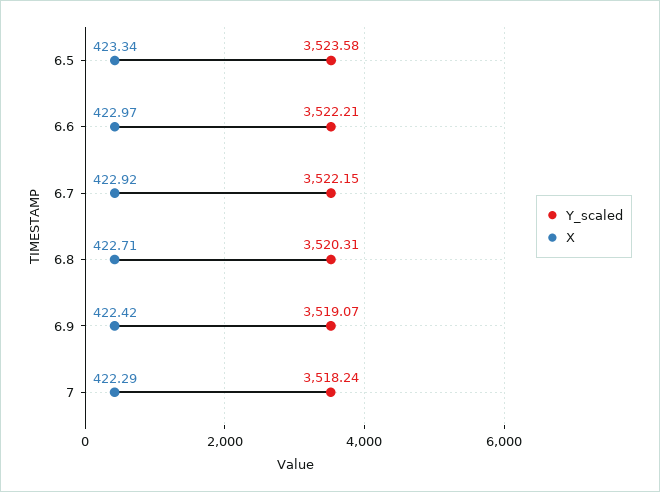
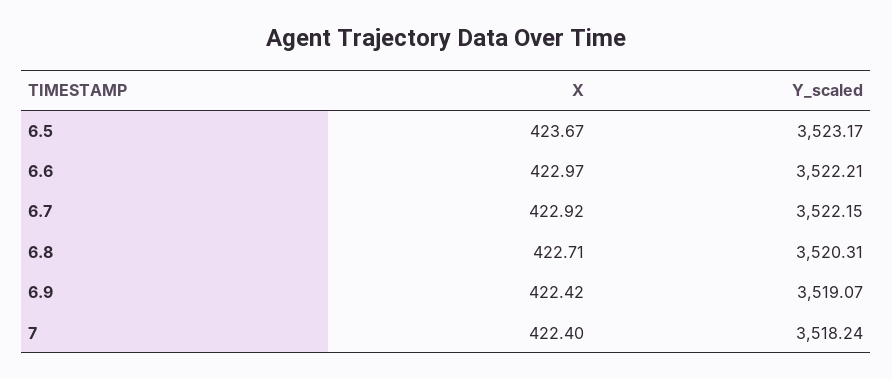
Y_scaled, 6.5: 3523.58 -> 3523.17
X, 6.5: 423.34 -> 423.67
X, 7: 422.29 -> 422.4

